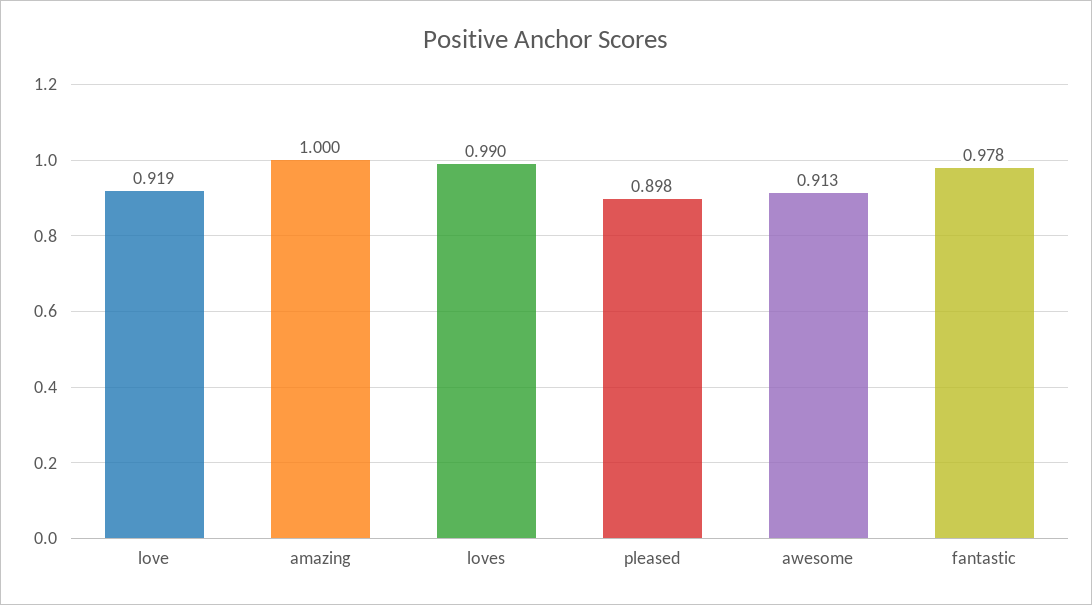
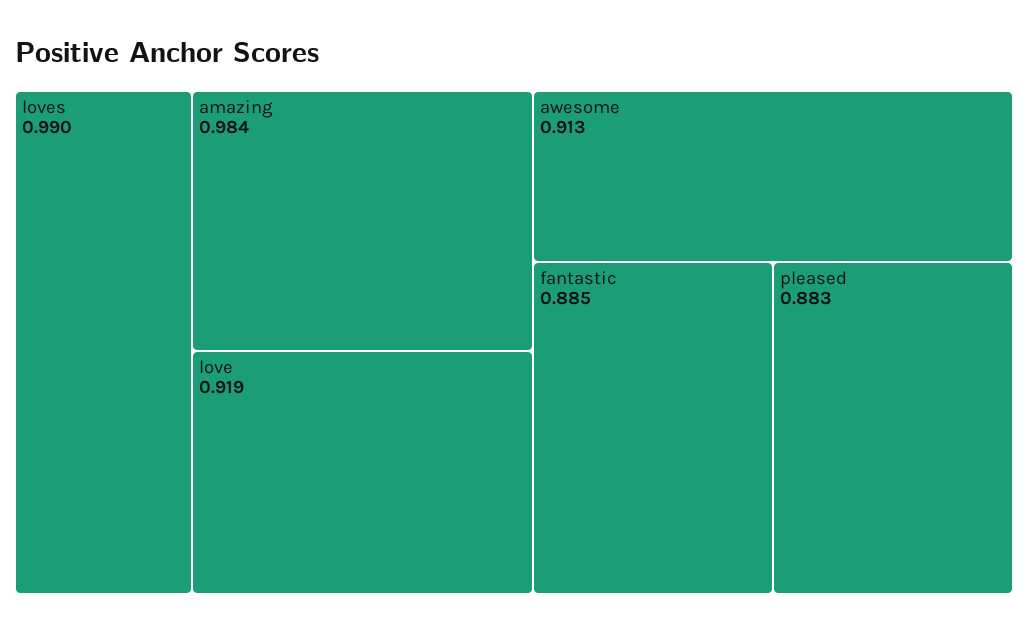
amazing: 1 -> 0.984
pleased: 0.898 -> 0.883
fantastic: 0.978 -> 0.885

